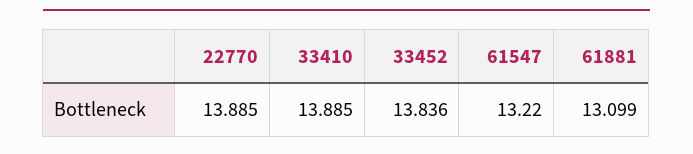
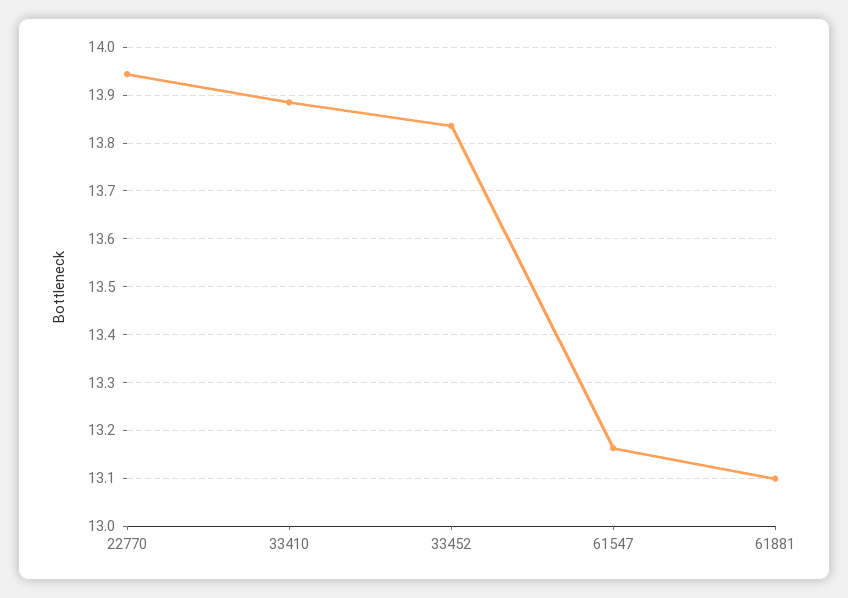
22770: 13.885 -> 13.94
61547: 13.22 -> 13.16

